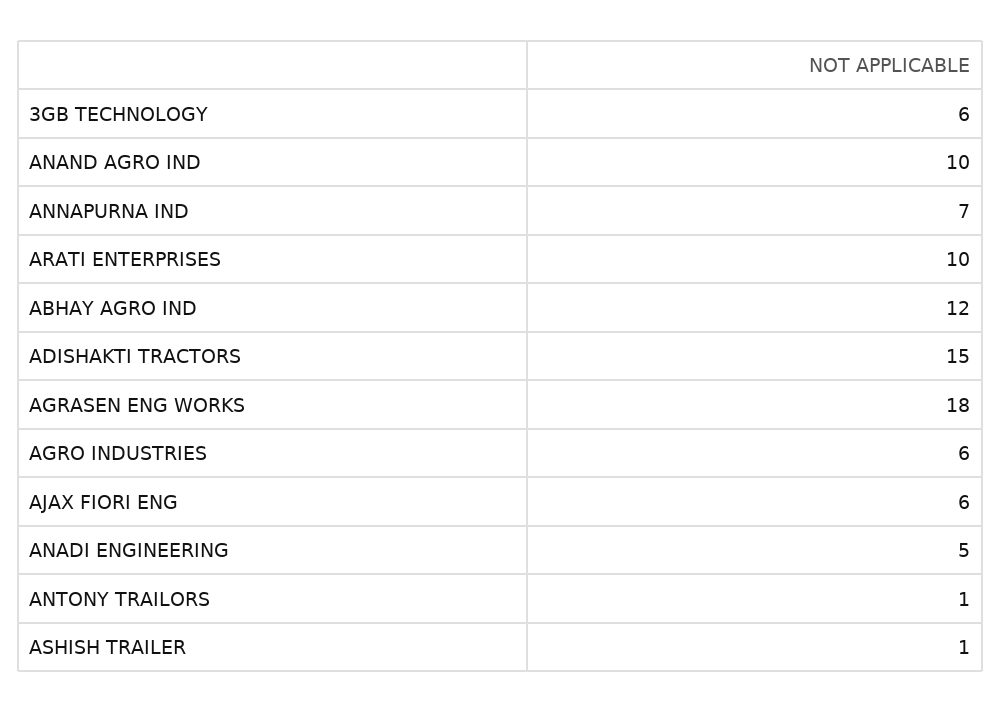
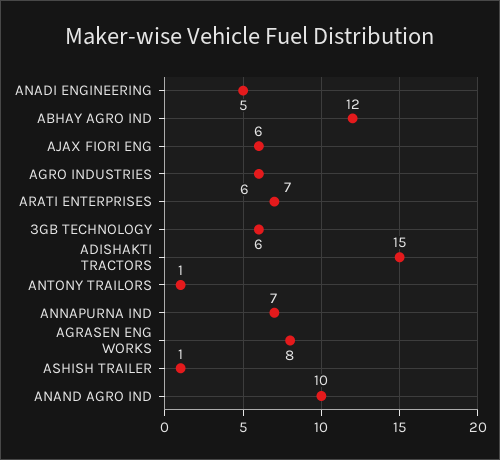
ARATI ENTERPRISES: 10 -> 7
AGRASEN ENG WORKS: 18 -> 8

